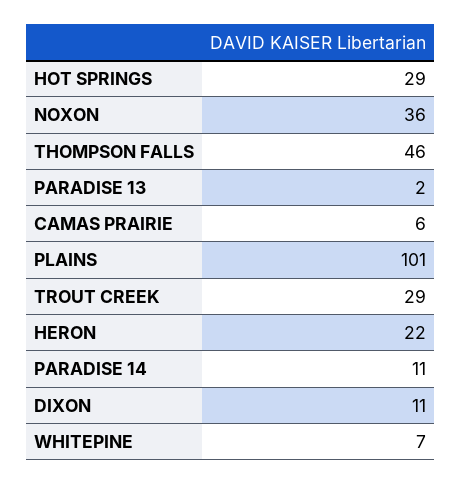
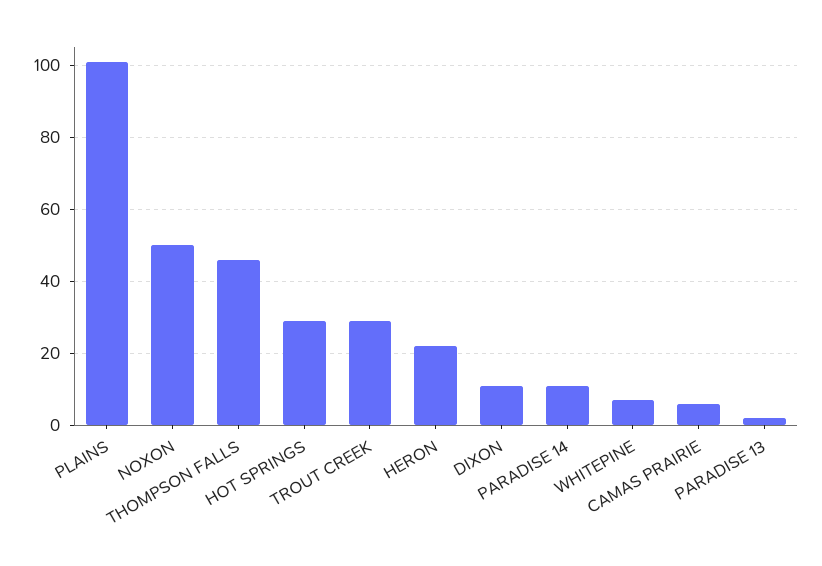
NOXON: 36 -> 50

